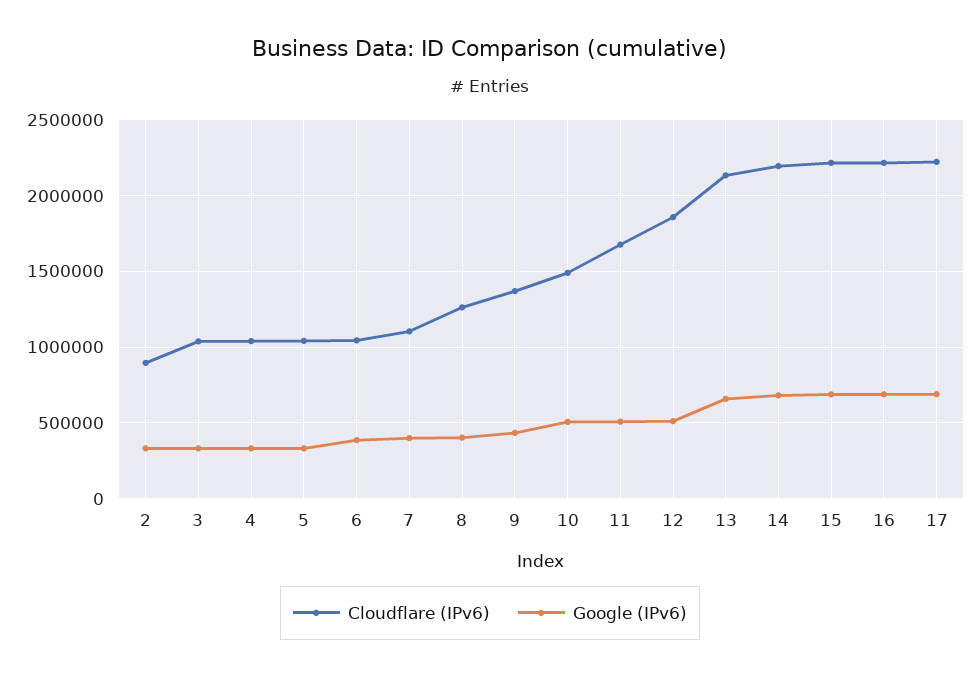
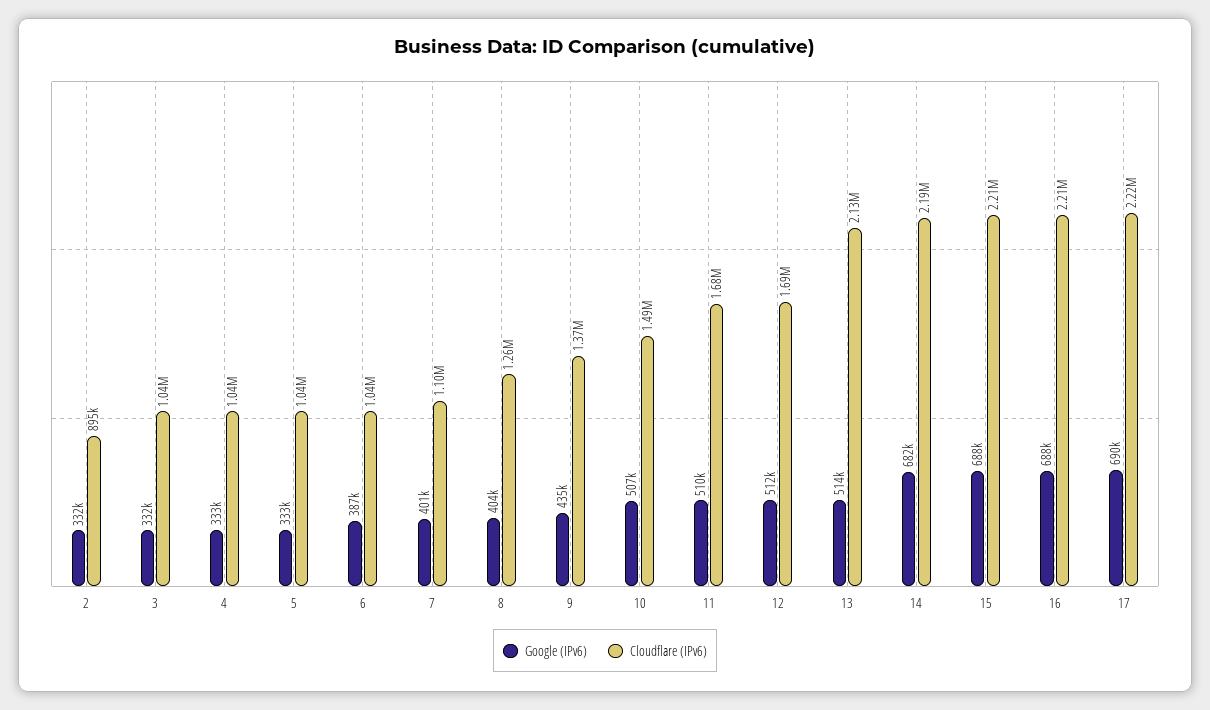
Cloudflare (IPv6), 12: 1850000 -> 1690000
Google (IPv6), 13: 650000 -> 514000

